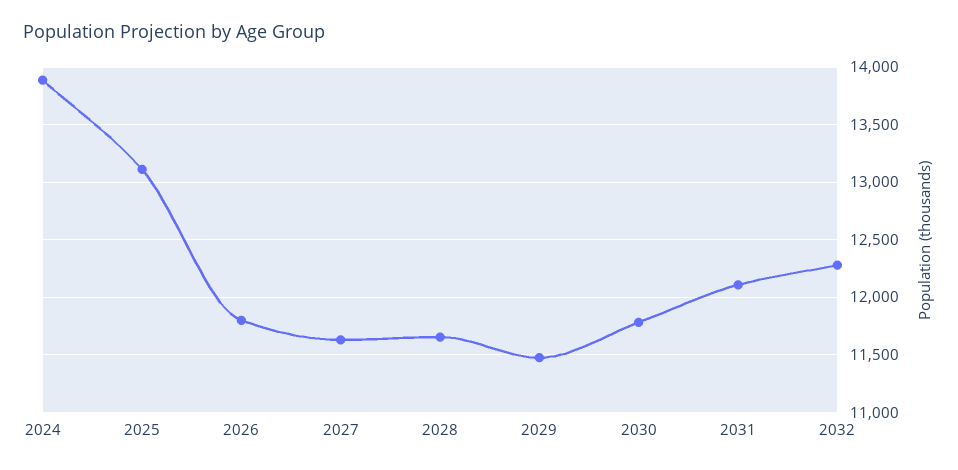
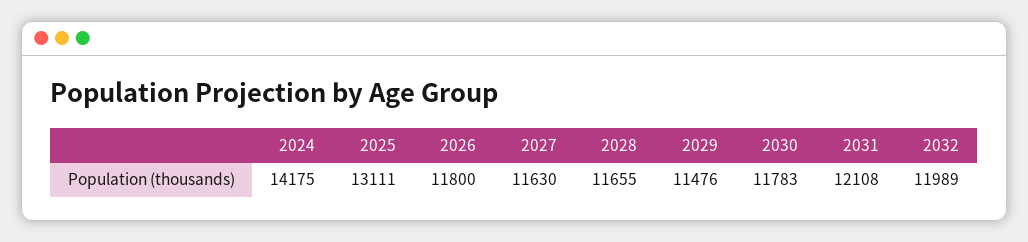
2024: 13900 -> 14175
2032: 12300 -> 11989

